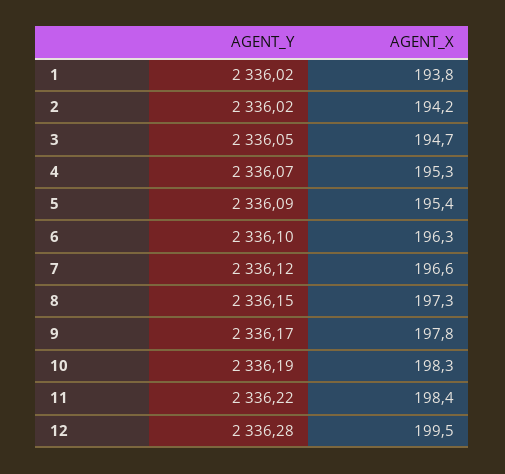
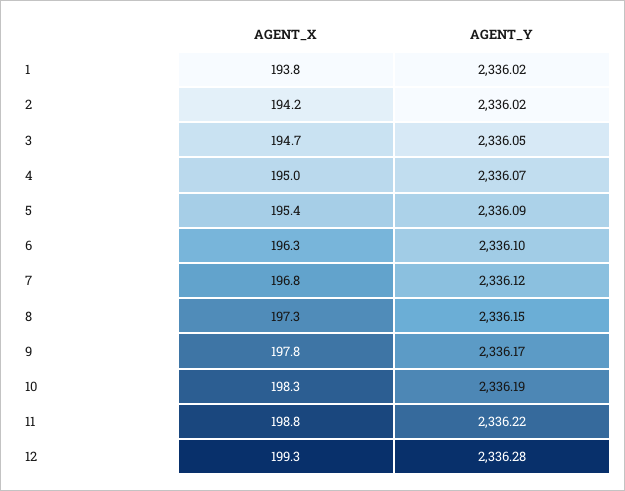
AGENT_X, 4: 195.3 -> 195
AGENT_X, 7: 196.6 -> 196.8
AGENT_X, 11: 198.4 -> 198.8
AGENT_X, 12: 199.5 -> 199.3

